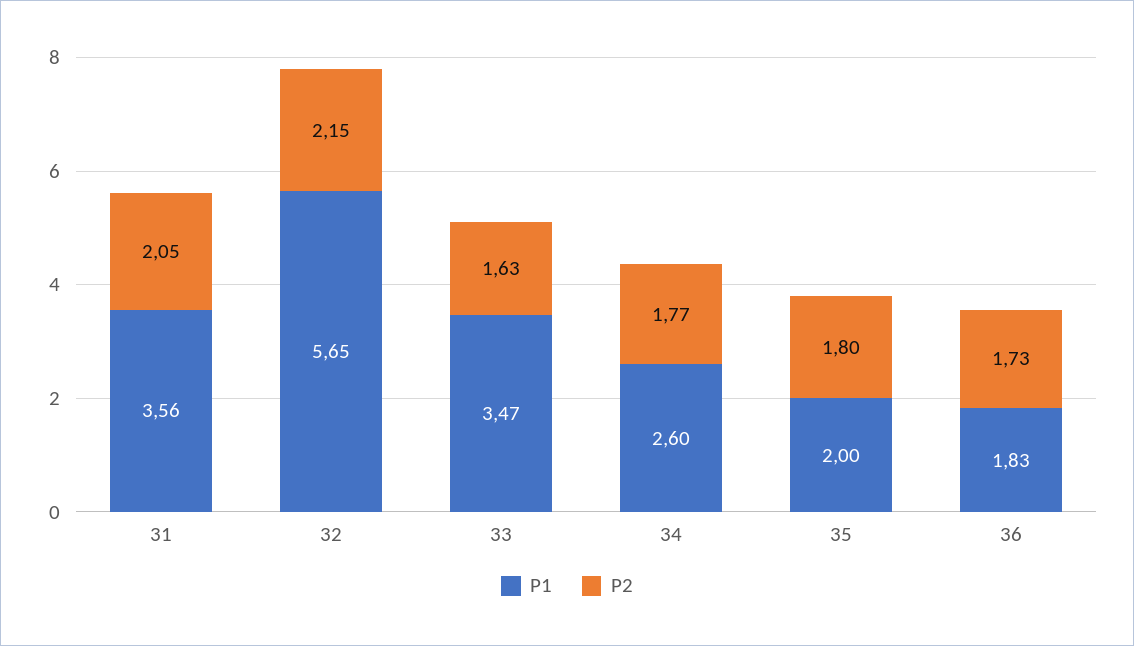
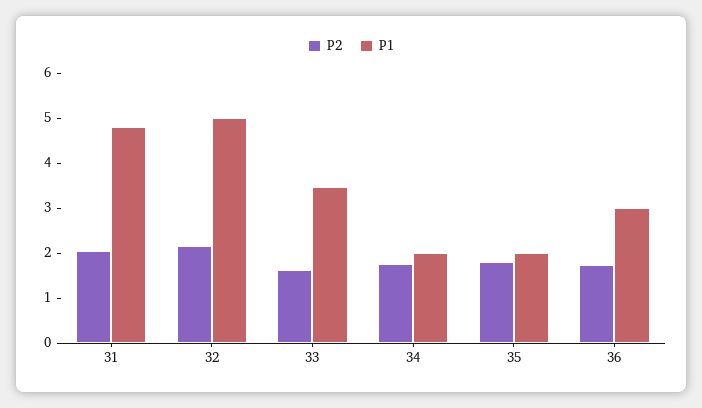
P1, 31: 3.56 -> 4.8
P1, 32: 5.65 -> 5
P1, 34: 2.6 -> 2
P1, 36: 1.83 -> 3

